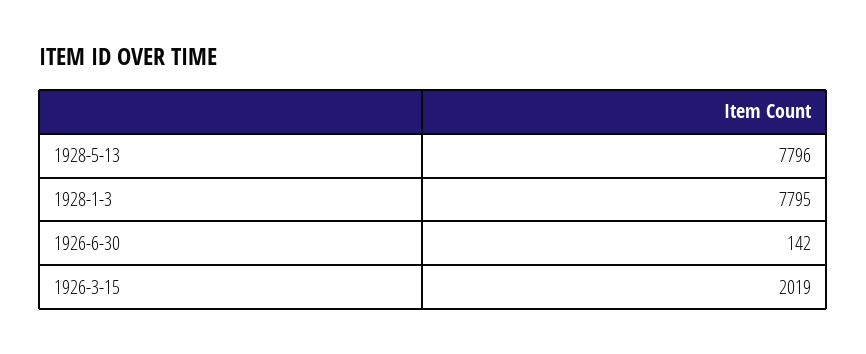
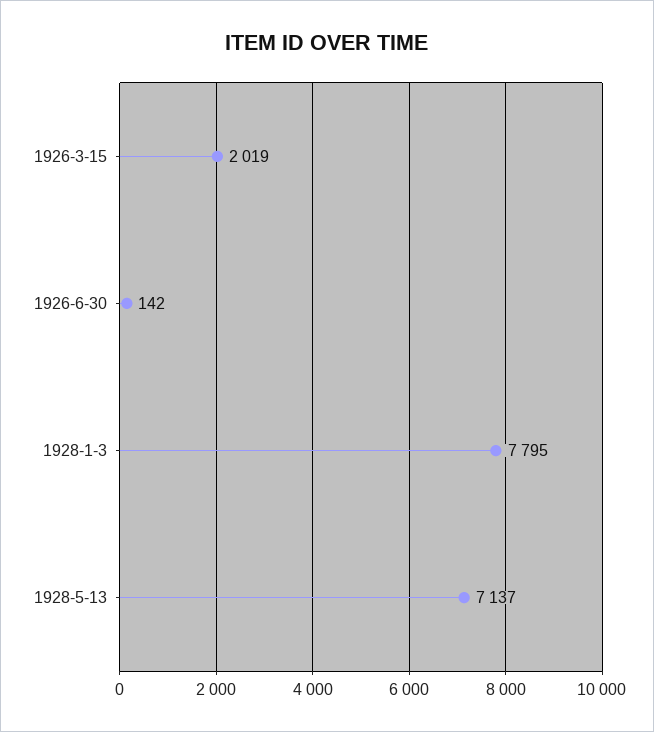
1928-5-13: 7796 -> 7137

